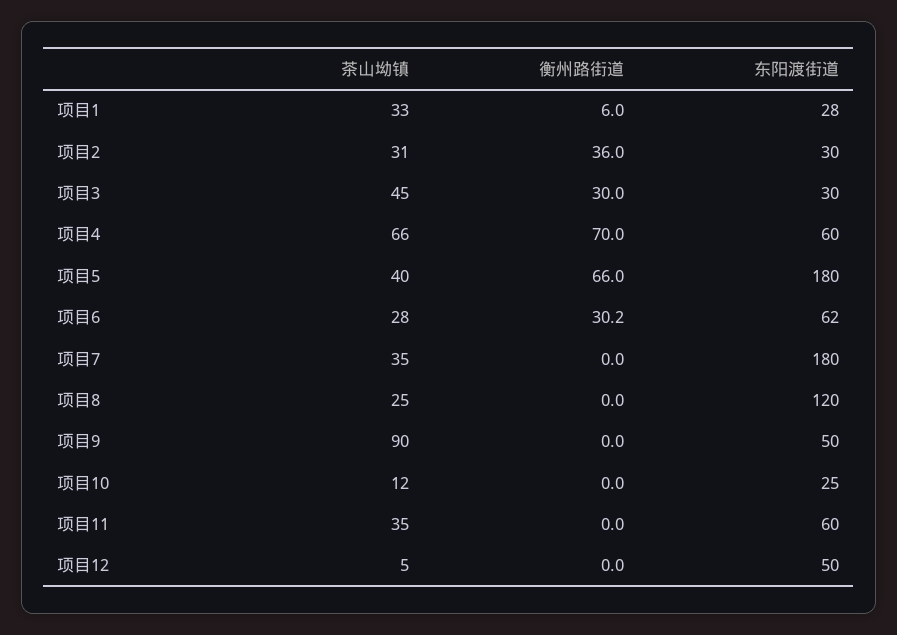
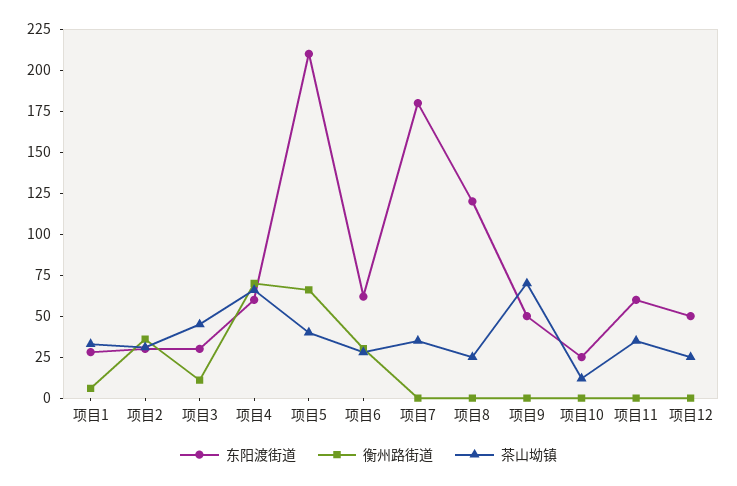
衡州路街道, 项目3: 30 -> 10
东阳渡街道, 项目5: 180 -> 210
茶山坳镇, 项目9: 90 -> 70
茶山坳镇, 项目12: 5 -> 25

